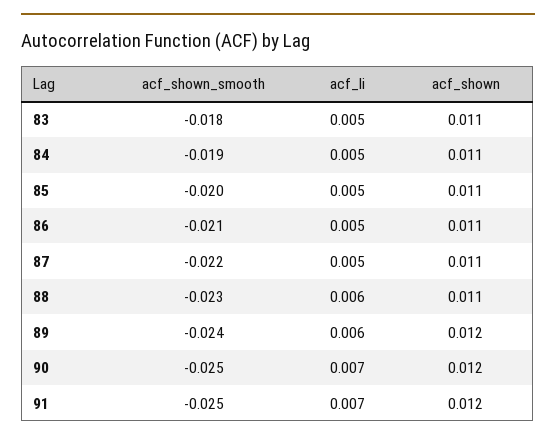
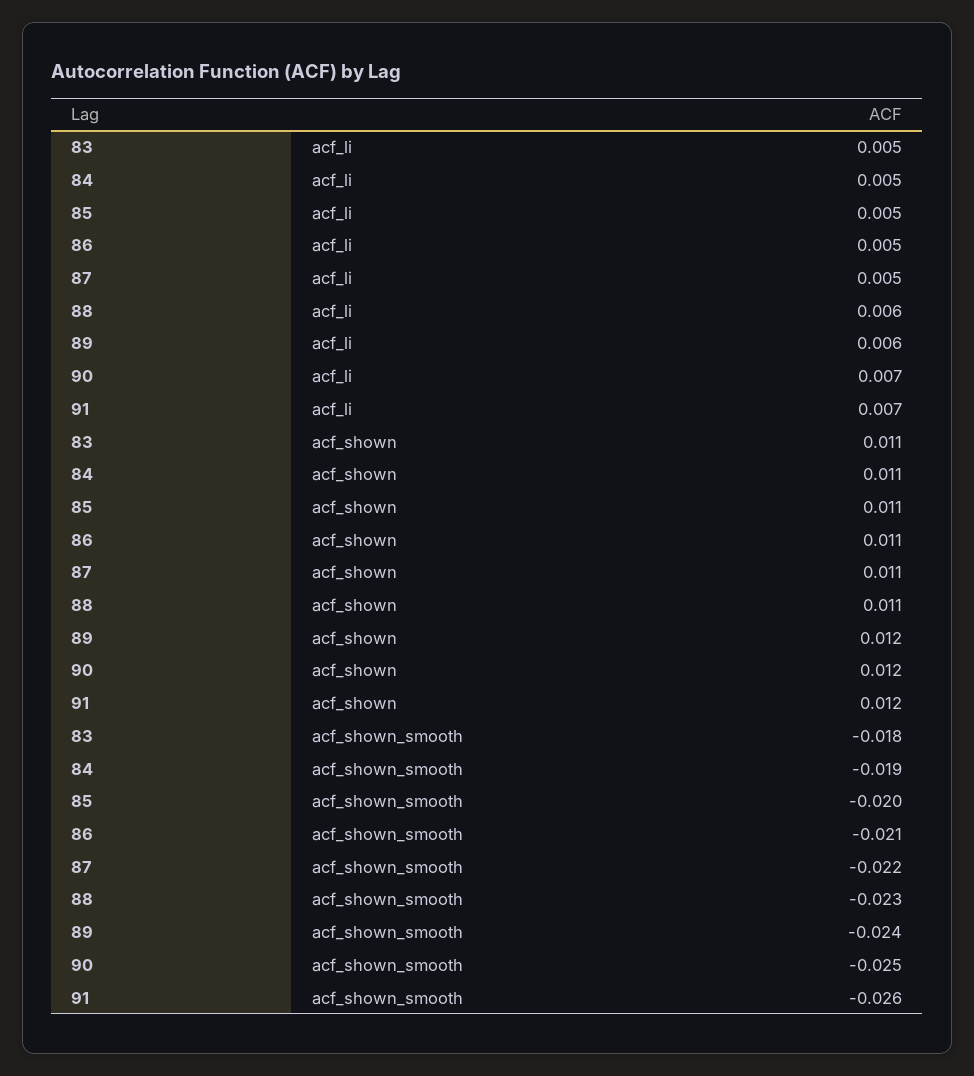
acf_shown_smooth, 91: -0.025 -> -0.026

